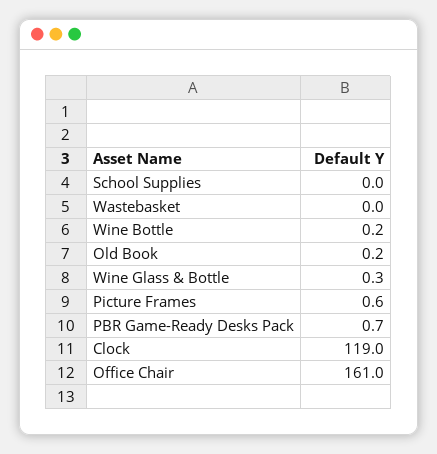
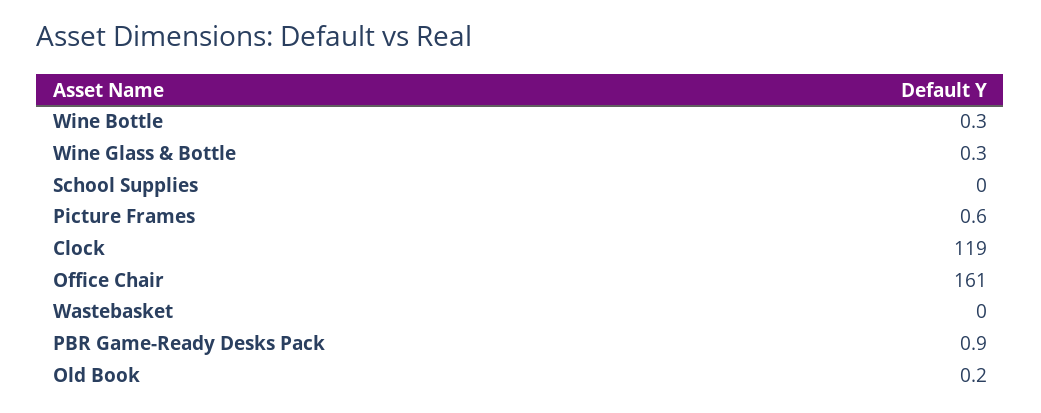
Wine Bottle: 0.2 -> 0.3
PBR Game-Ready Desks Pack: 0.7 -> 0.9

